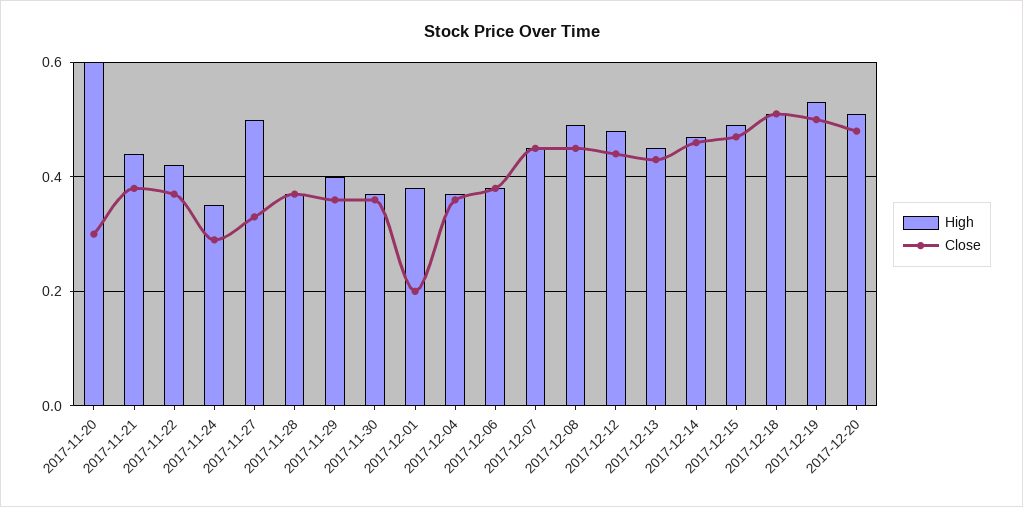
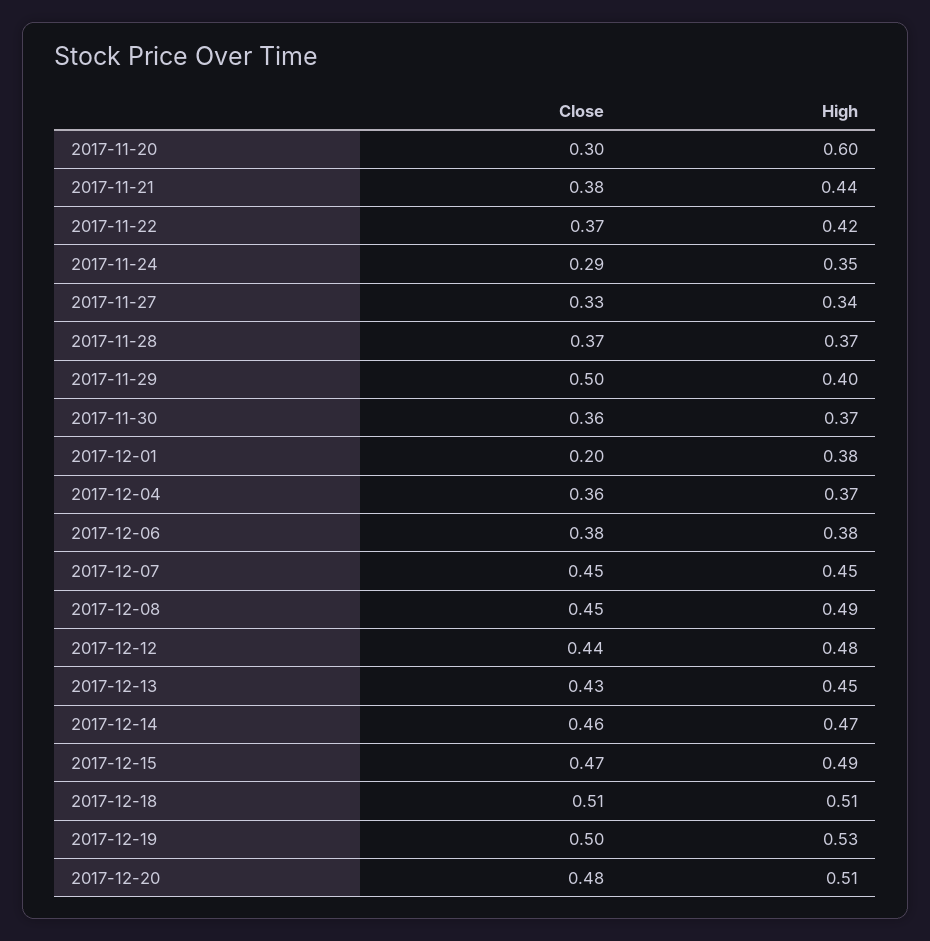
High, 2017-11-27: 0.5 -> 0.34
Close, 2017-11-29: 0.35 -> 0.5

